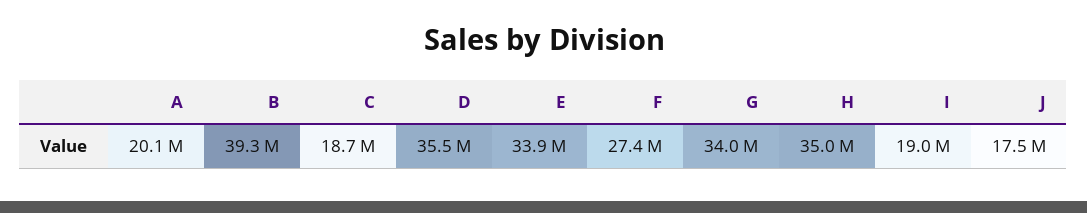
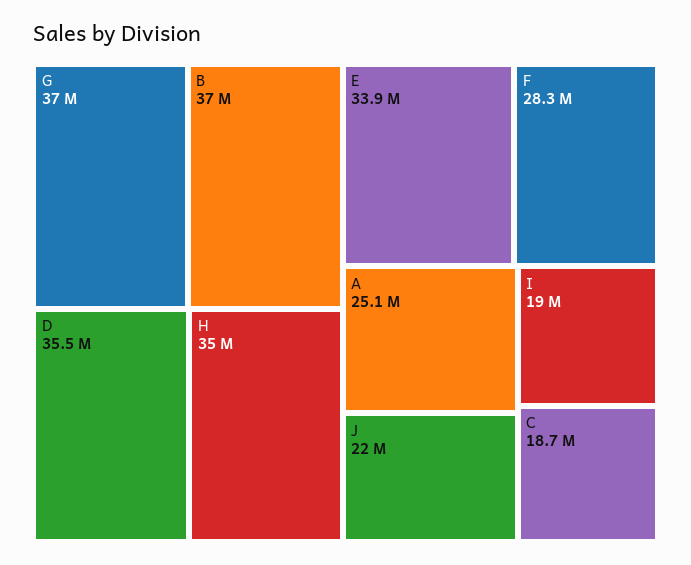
A: 20100000 -> 25100000
B: 39300000 -> 37000000
F: 27400000 -> 28300000
G: 34000000 -> 37000000
J: 17500000 -> 22000000

